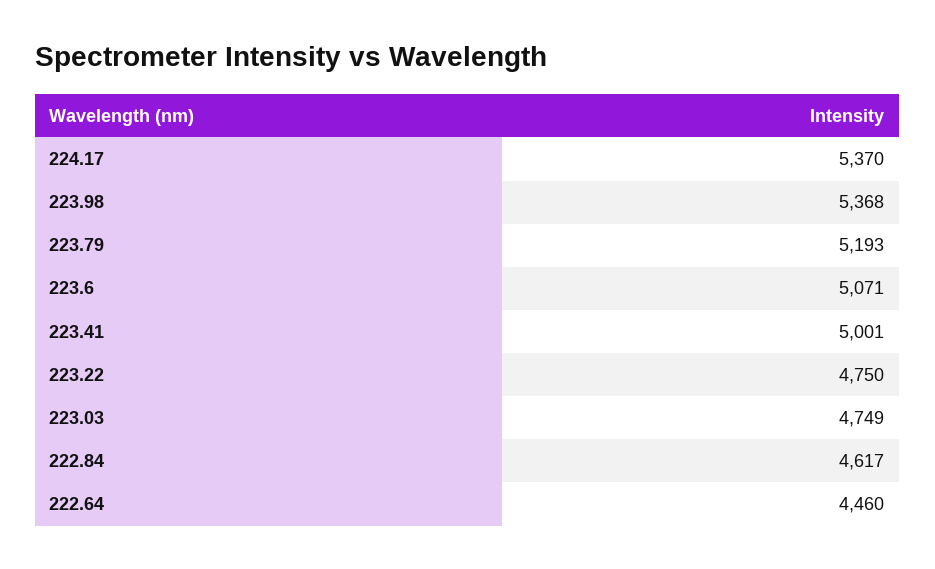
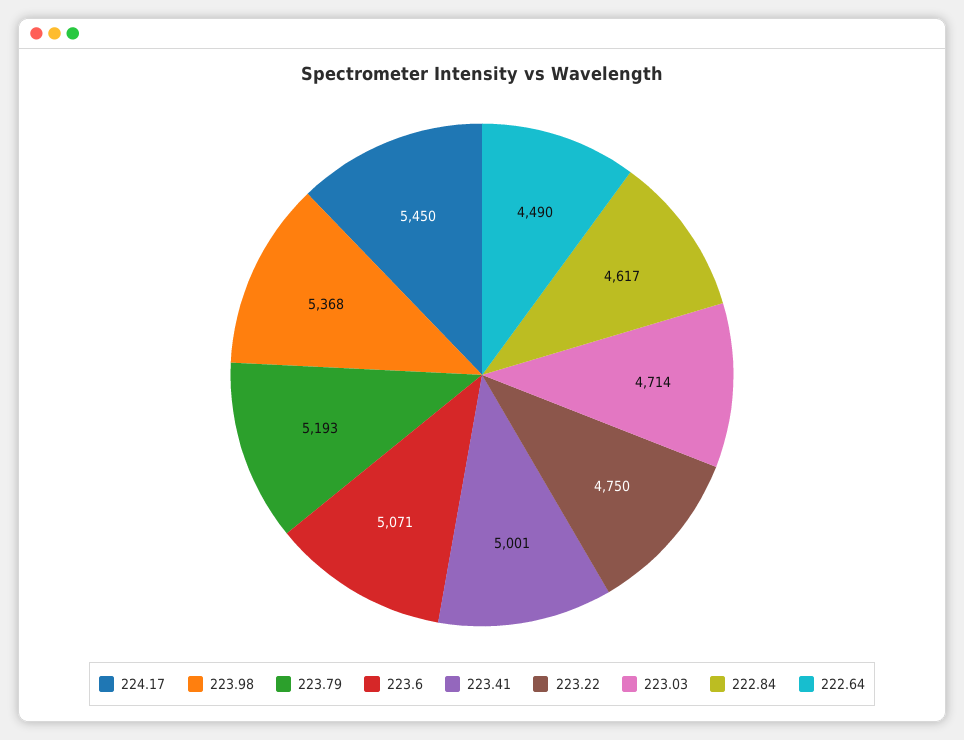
224.17: 5370 -> 5450
223.03: 4749 -> 4714
222.64: 4460 -> 4490

